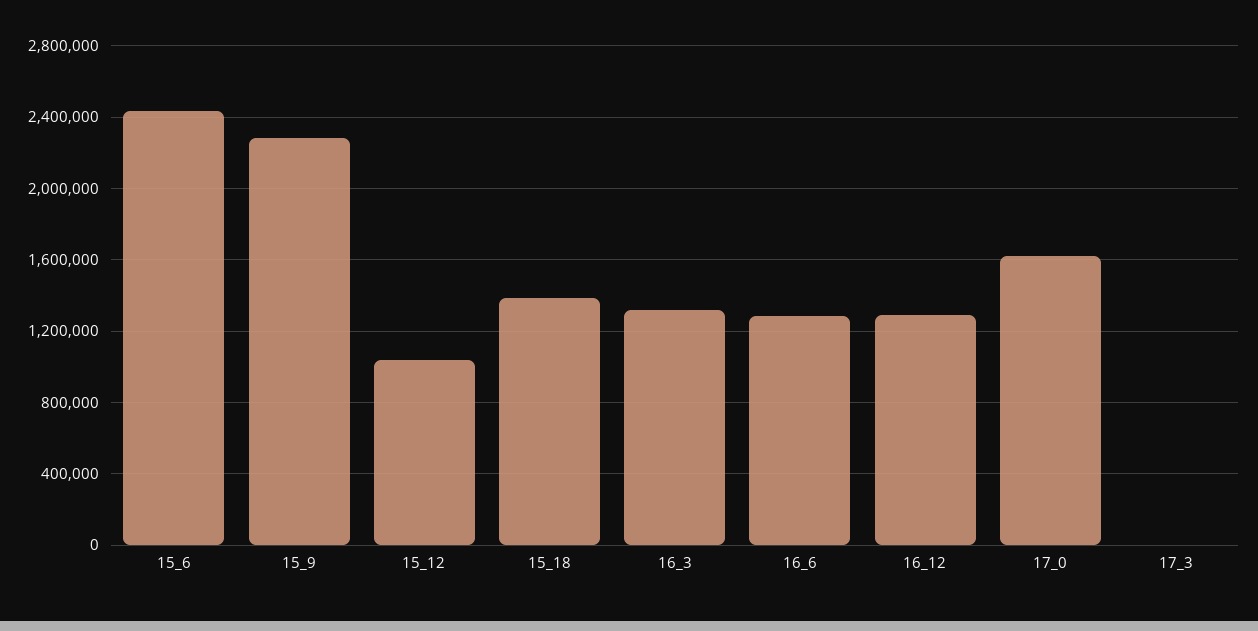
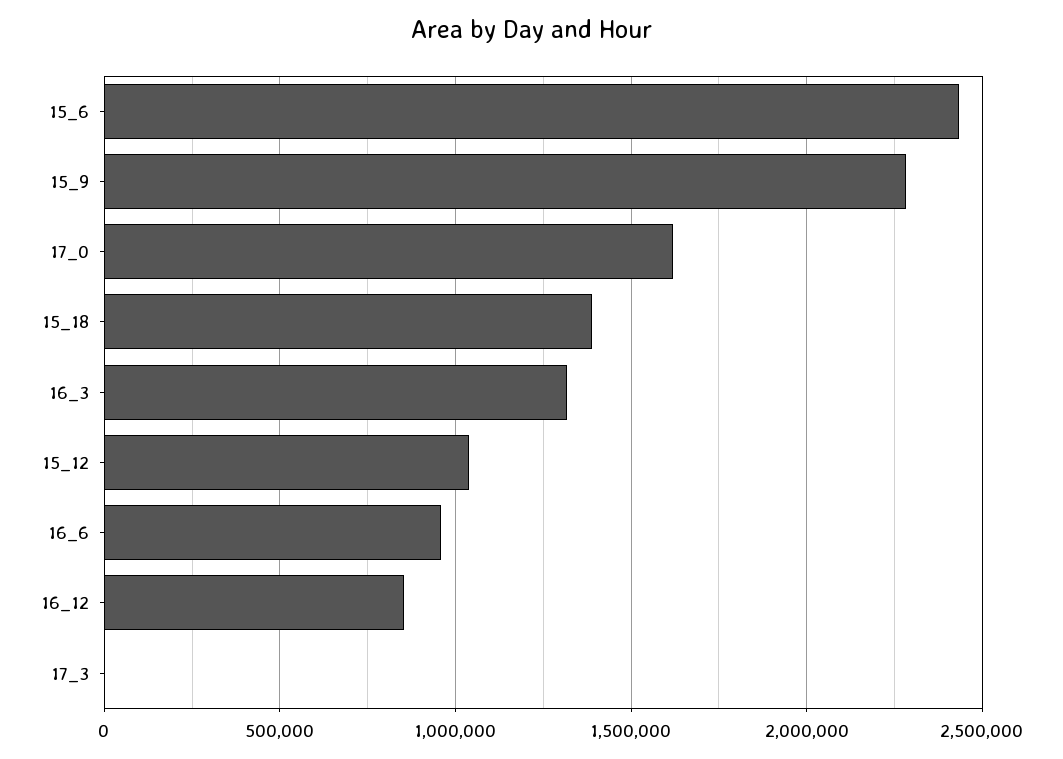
16_6: 1300000 -> 950000
16_12: 1300000 -> 850000

